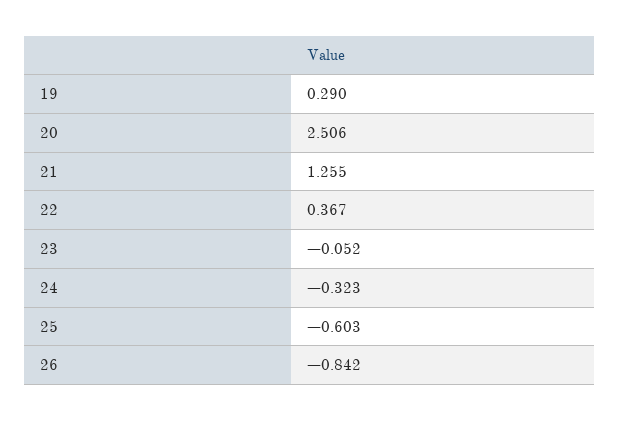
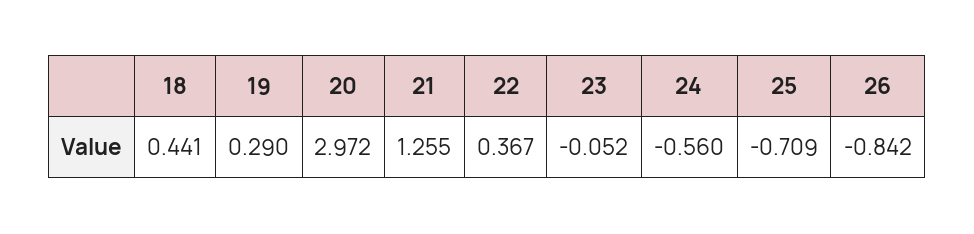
20: 2.506 -> 2.972
24: -0.323 -> -0.56
25: -0.603 -> -0.709
18: none -> 0.441

